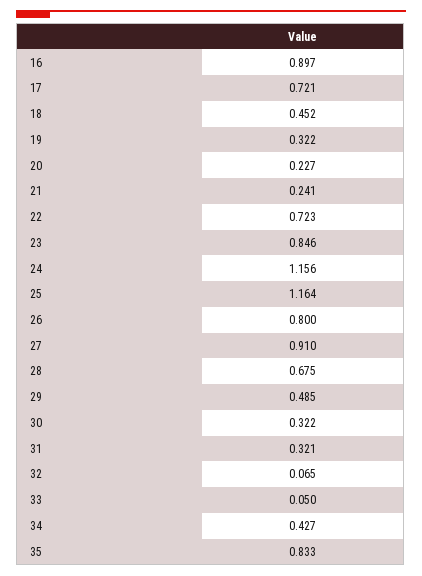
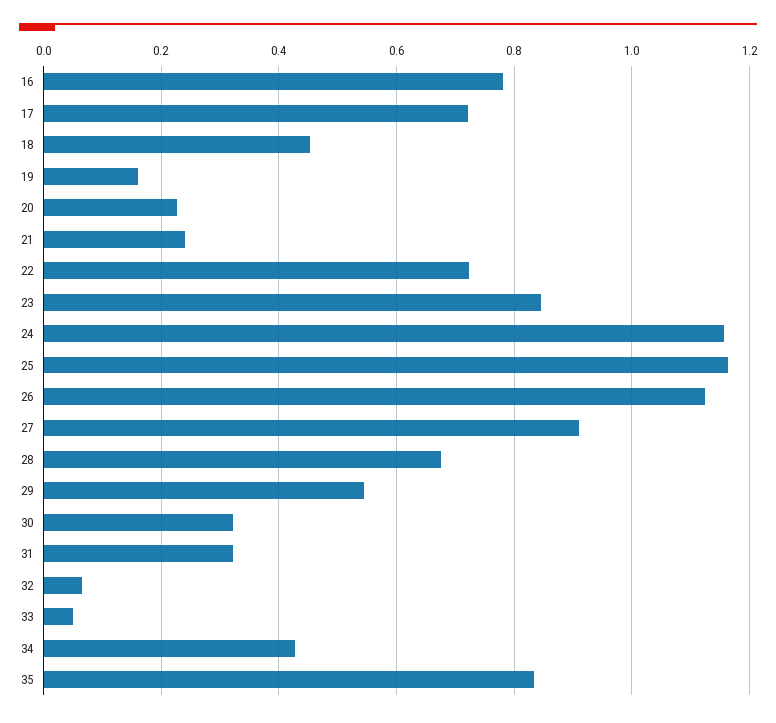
16: 0.897 -> 0.78
19: 0.322 -> 0.16
26: 0.8 -> 1.12
29: 0.485 -> 0.54

